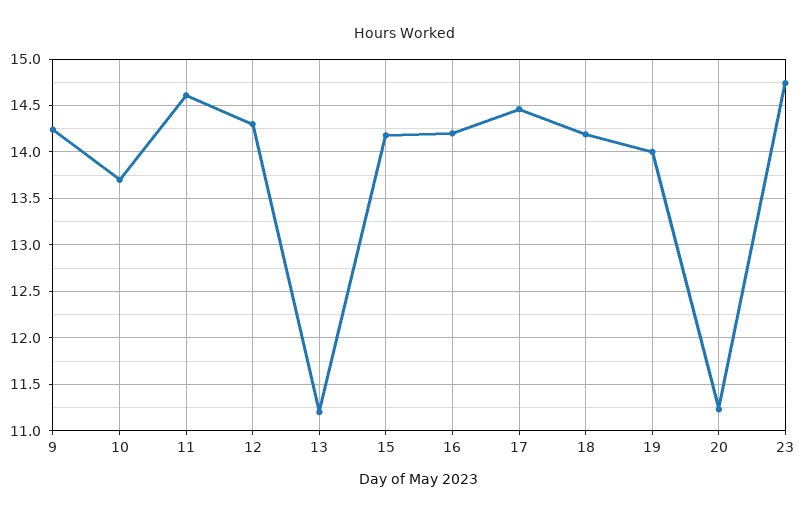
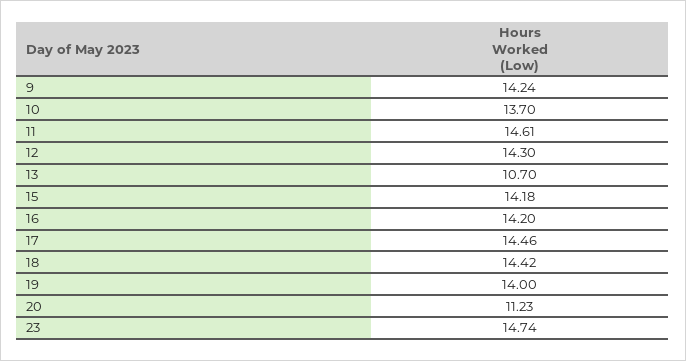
13: 11.2 -> 10.7
18: 14.2 -> 14.42

